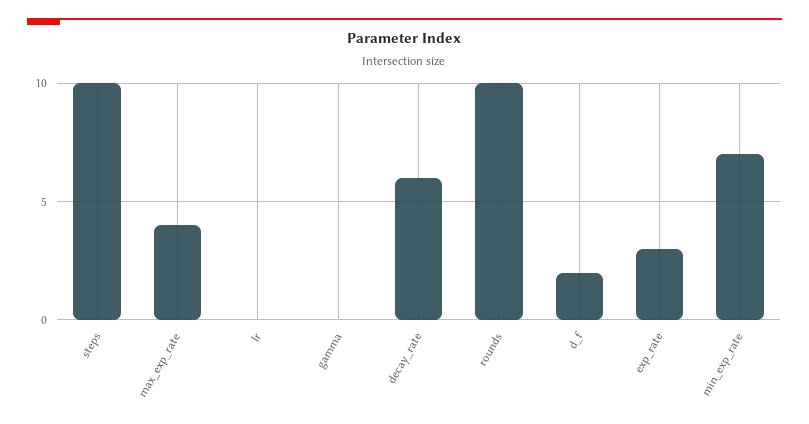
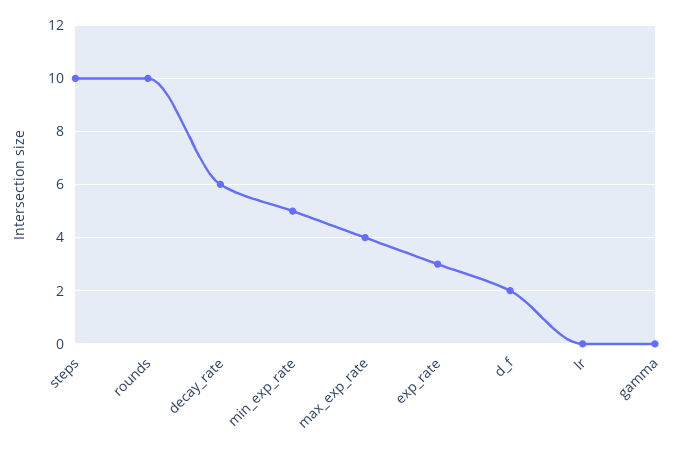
min_exp_rate: 7 -> 5

